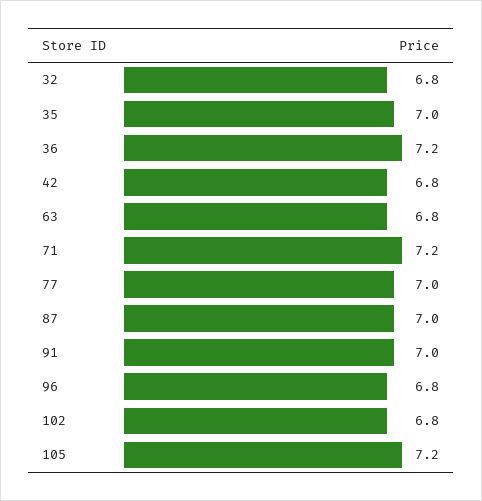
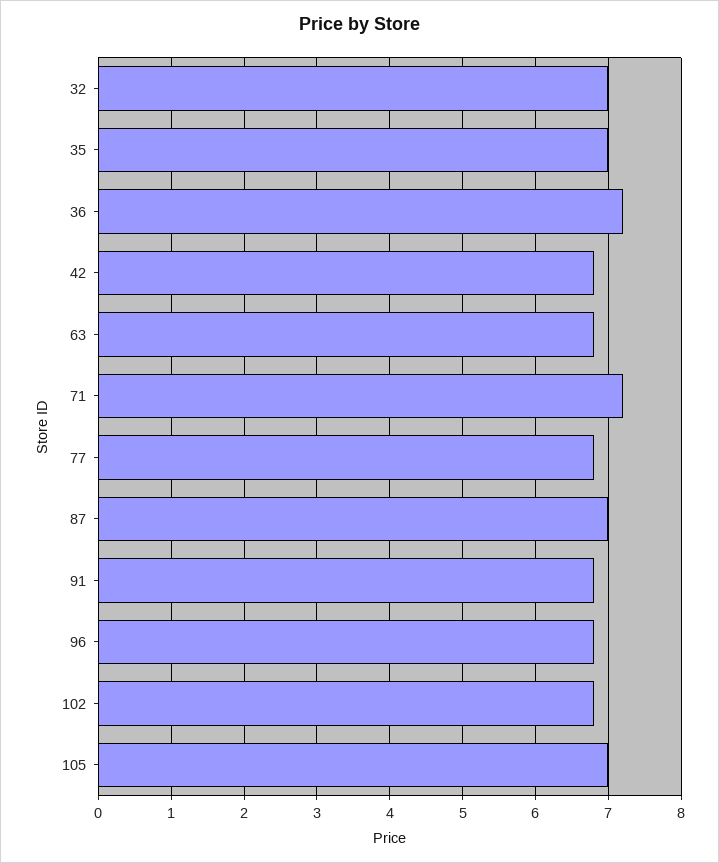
32: 6.8 -> 7
77: 7 -> 6.8
91: 7 -> 6.8
105: 7.2 -> 7

